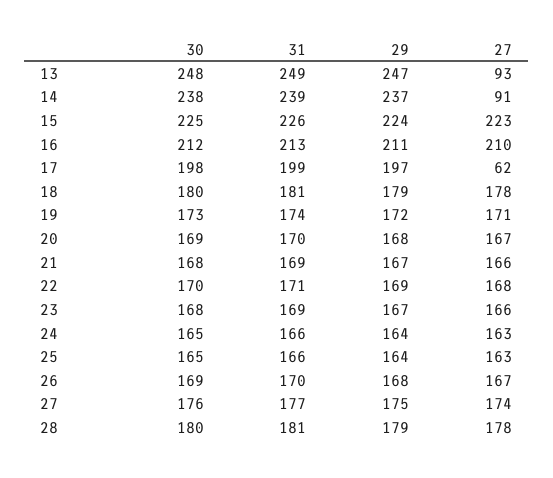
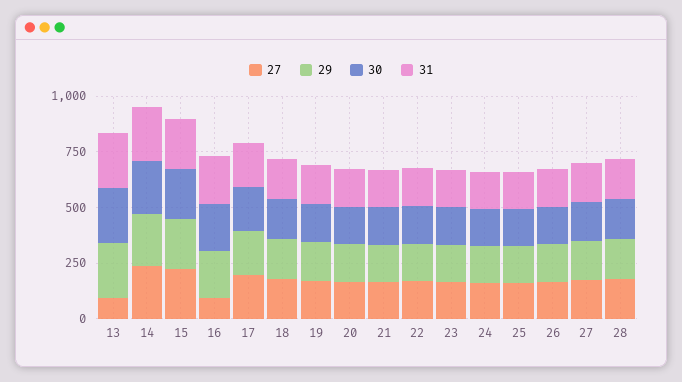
27, 14: 91 -> 250
27, 16: 210 -> 100
27, 17: 62 -> 200

